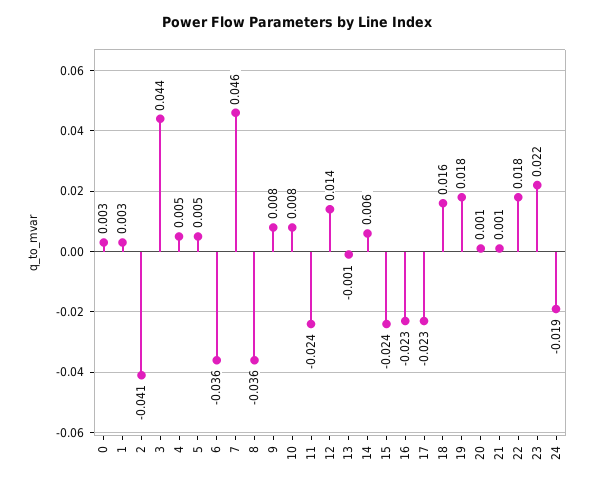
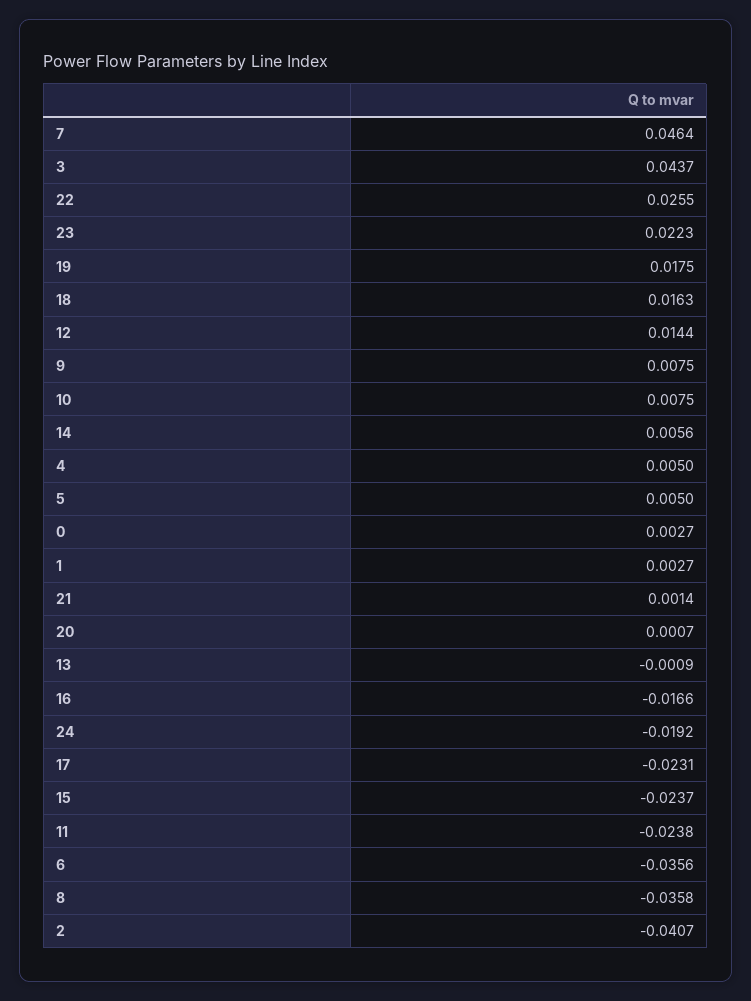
16: -0.023 -> -0.0166
22: 0.018 -> 0.0255

